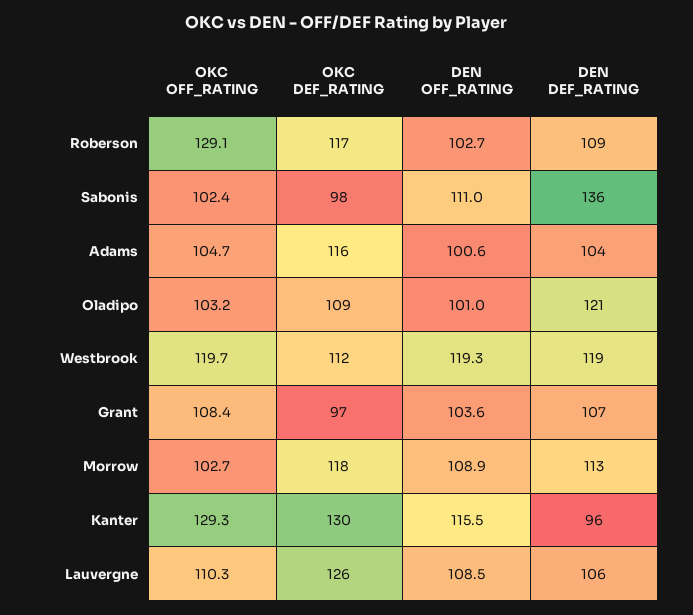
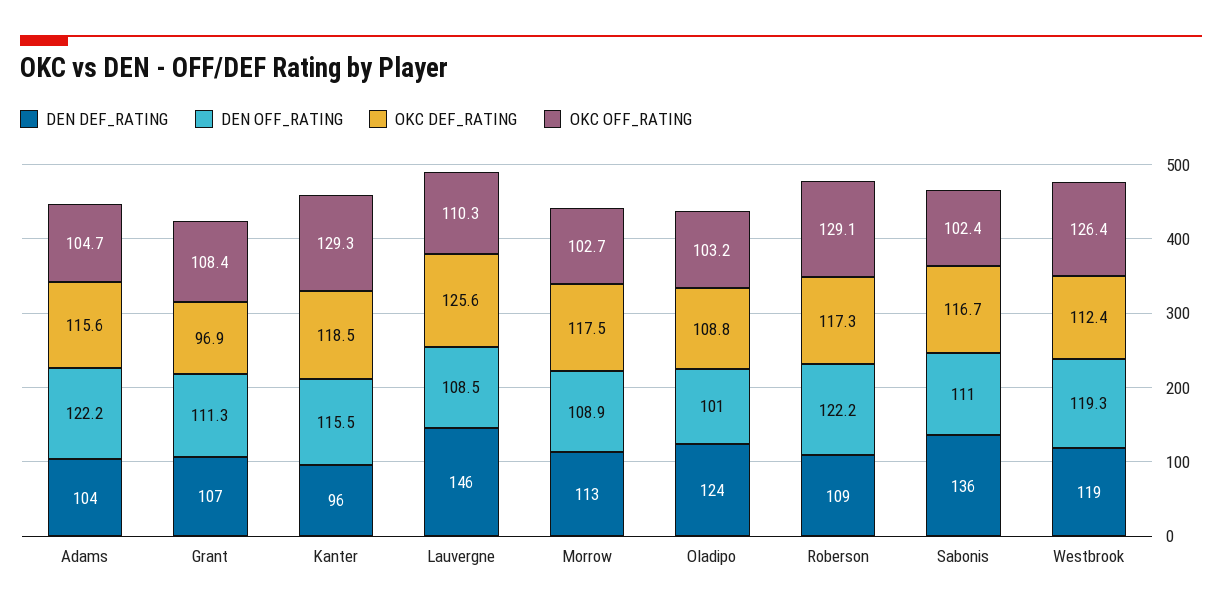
DEN OFF_RATING, Roberson: 102.7 -> 122.2
OKC DEF_RATING, Sabonis: 98 -> 116.7
DEN OFF_RATING, Adams: 100.6 -> 122.2
DEN DEF_RATING, Oladipo: 121 -> 124
OKC OFF_RATING, Westbrook: 119.7 -> 126.4
DEN OFF_RATING, Grant: 103.6 -> 111.3
OKC DEF_RATING, Kanter: 130 -> 118.5
DEN DEF_RATING, Lauvergne: 106 -> 146

